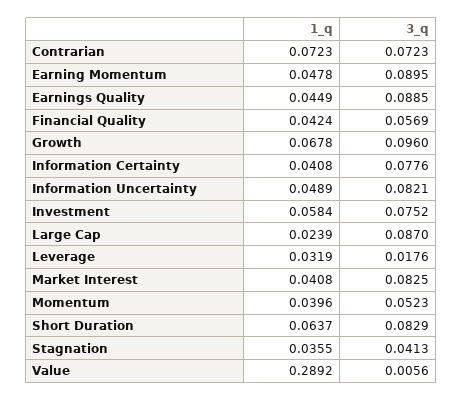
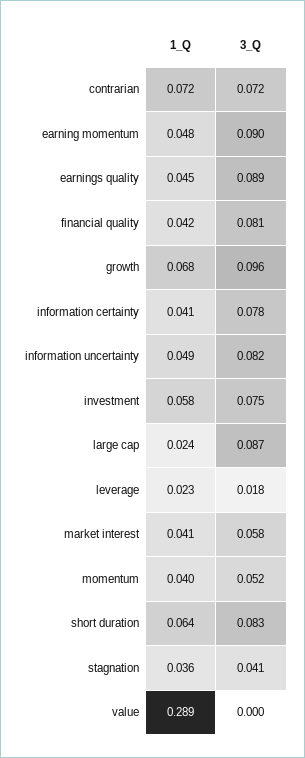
3_q, Financial Quality: 0.0569 -> 0.081
1_q, Leverage: 0.0319 -> 0.023
3_q, Market Interest: 0.0825 -> 0.058
3_q, Value: 0.0056 -> 0

